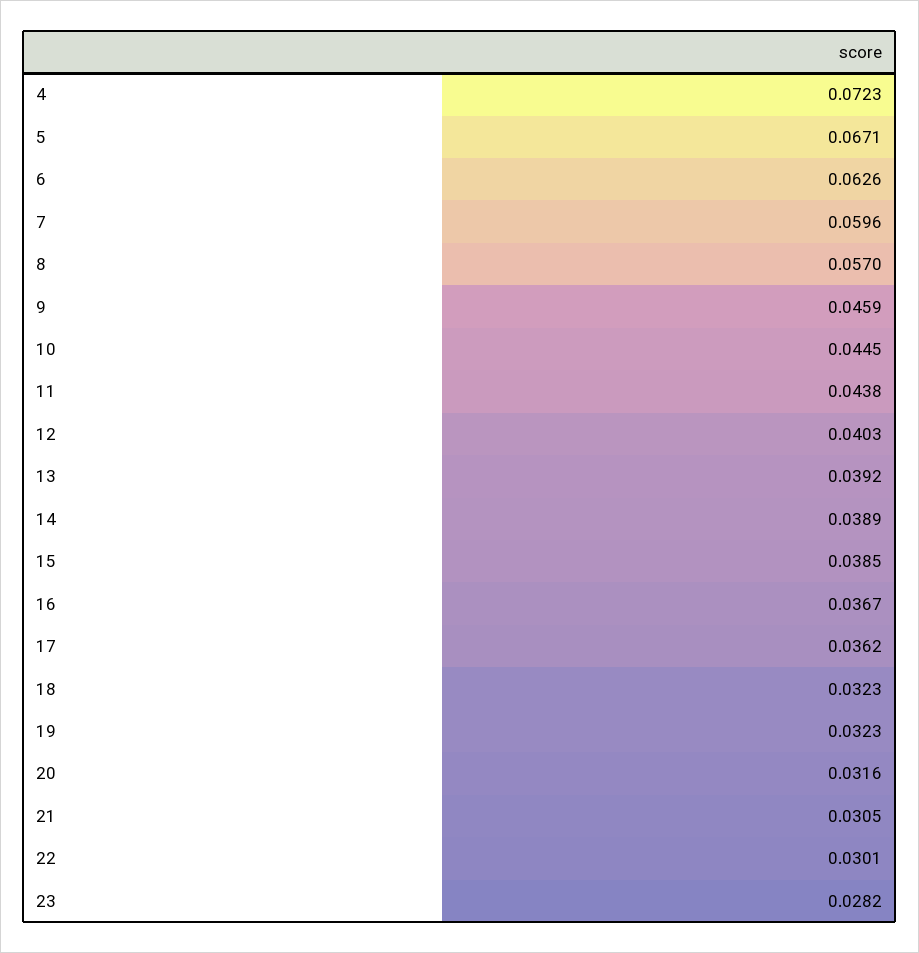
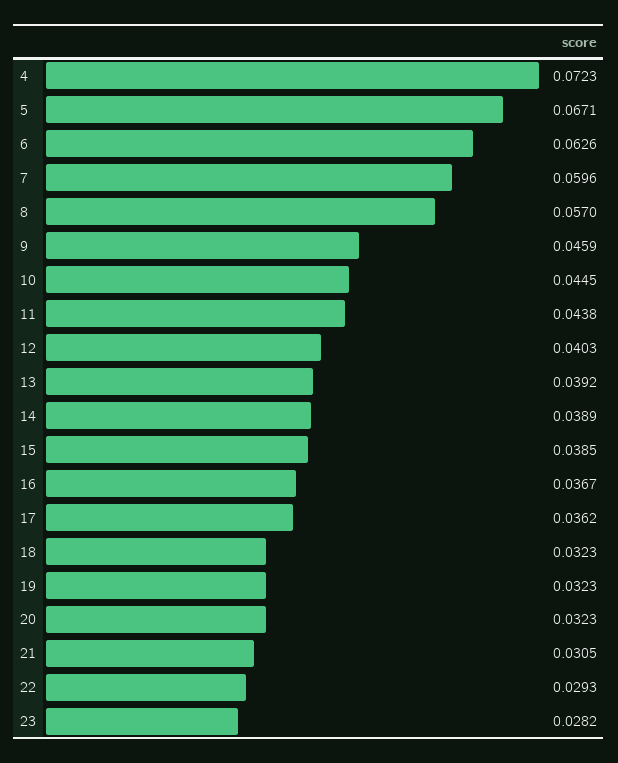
20: 0.0316 -> 0.0323
22: 0.0301 -> 0.0293

